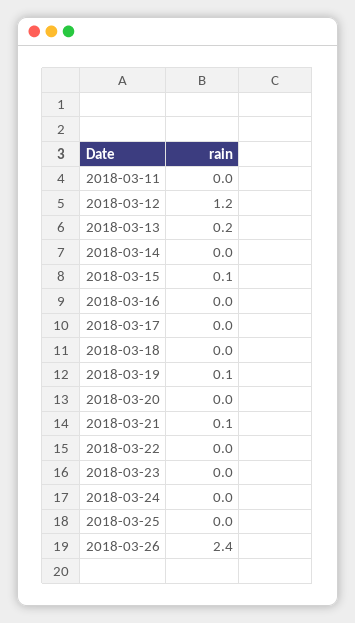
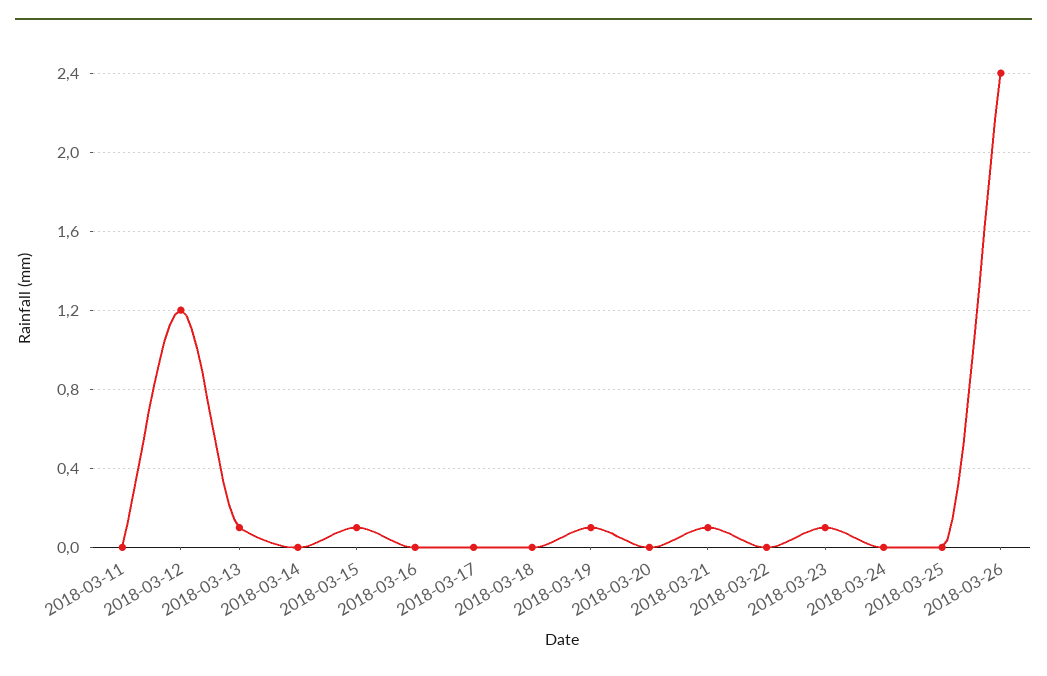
2018-03-13: 0.2 -> 0.1
2018-03-23: 0 -> 0.1

